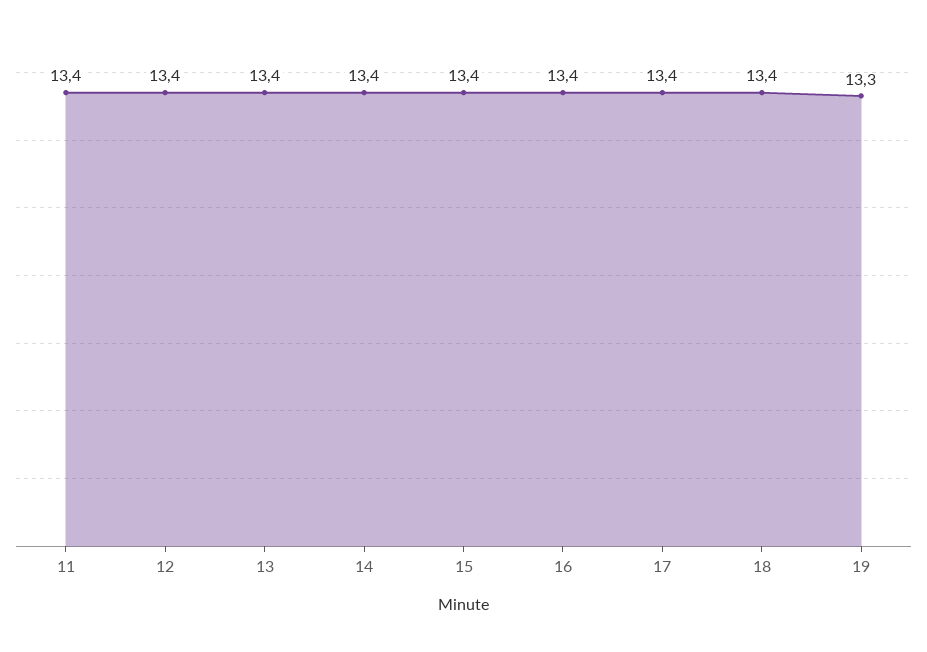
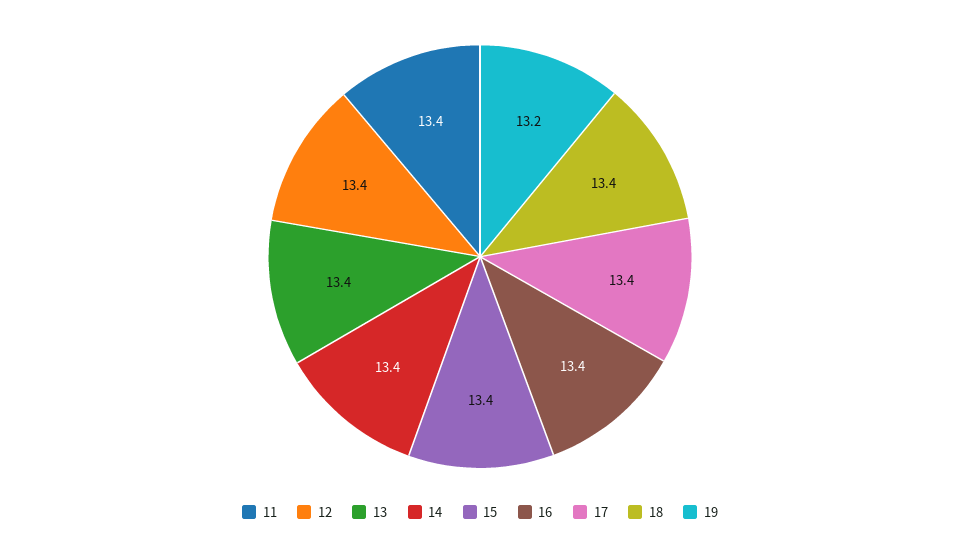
19: 13.3 -> 13.2

